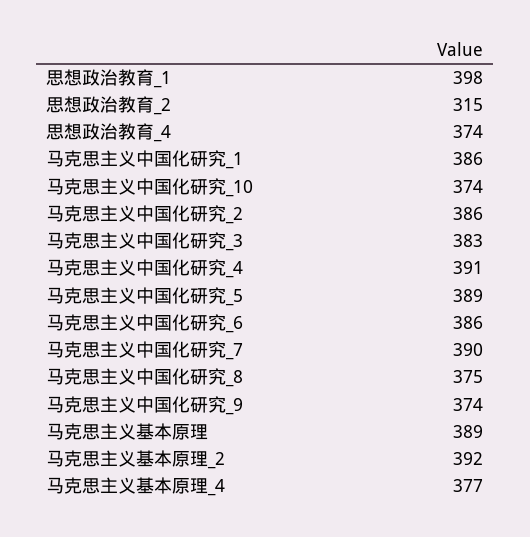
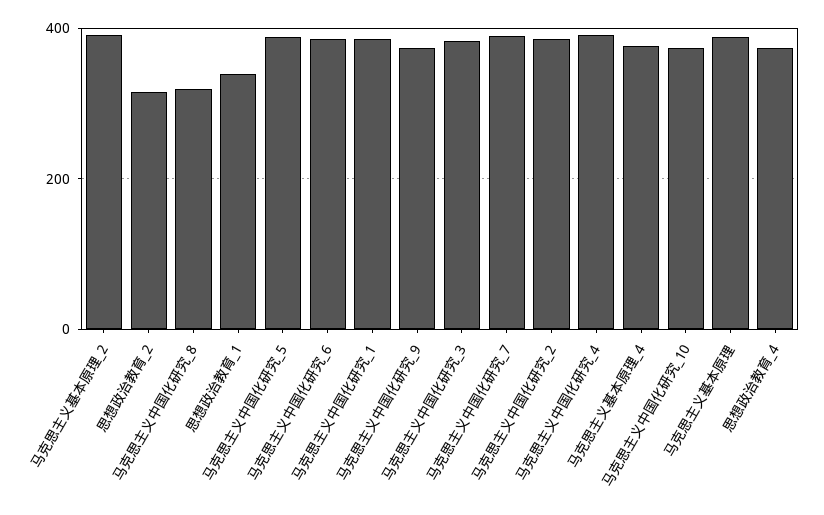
思想政治教育_1: 398 -> 340
马克思主义中国化研究_8: 375 -> 320

